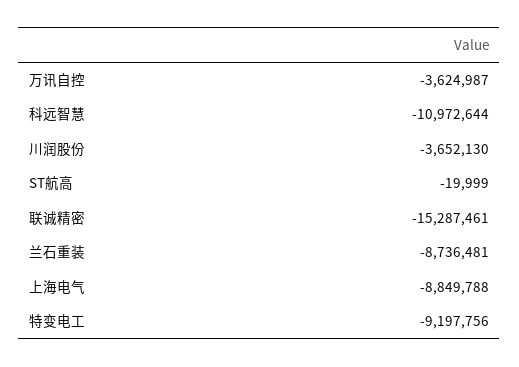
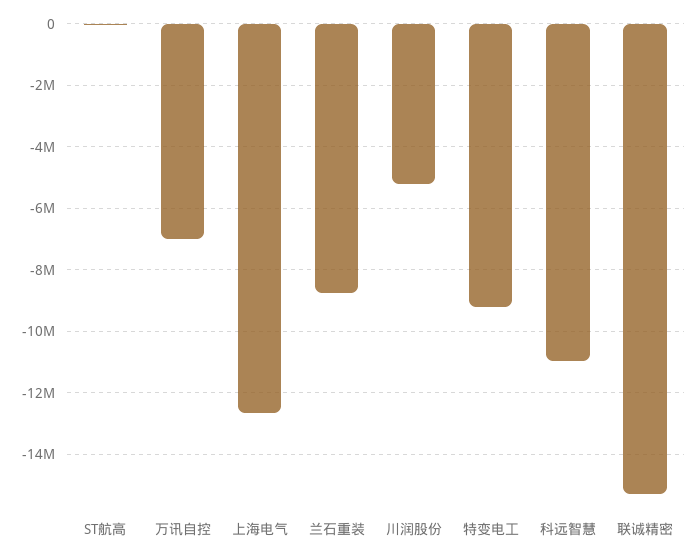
万讯自控: -3624987 -> -7000000
川润股份: -3652130 -> -5200000
上海电气: -8849788 -> -12600000

